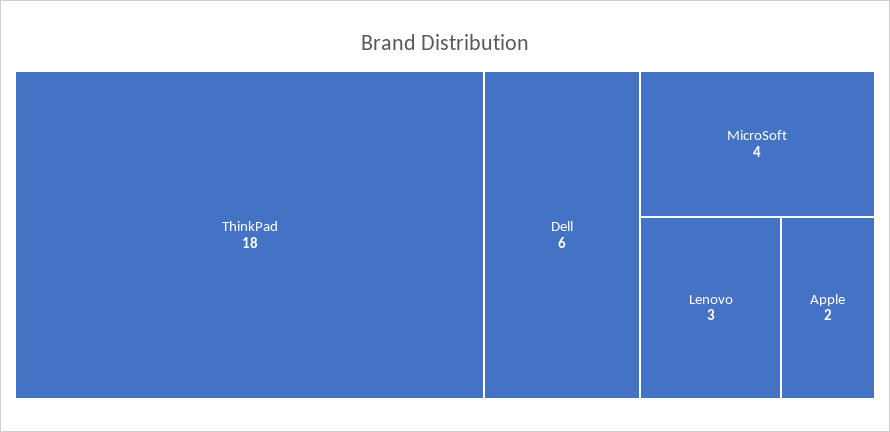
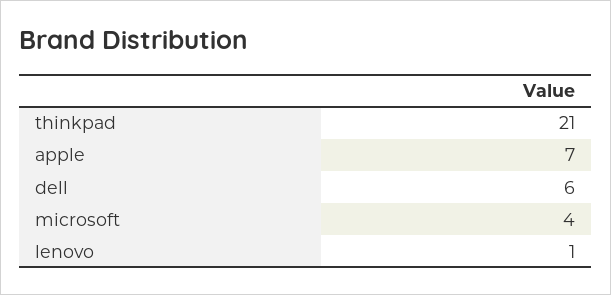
ThinkPad: 18 -> 21
Lenovo: 3 -> 1
Apple: 2 -> 7

